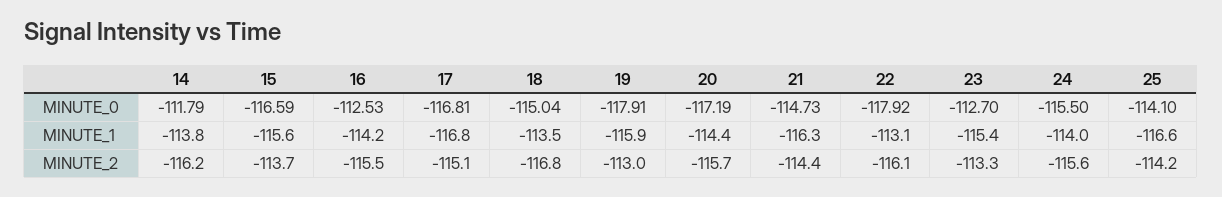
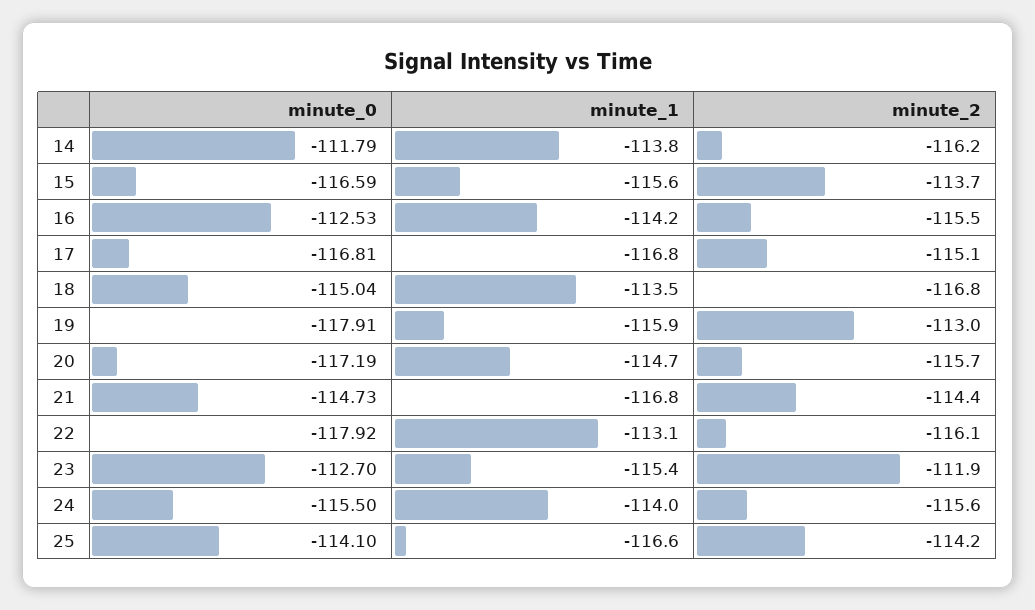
20, MINUTE_1: -114.4 -> -114.7
21, MINUTE_1: -116.3 -> -116.8
23, MINUTE_2: -113.3 -> -111.9

